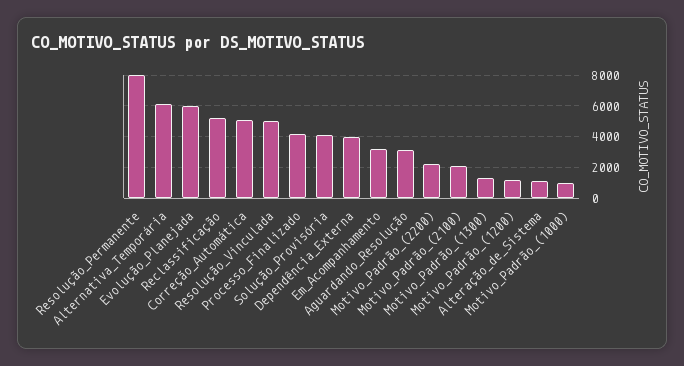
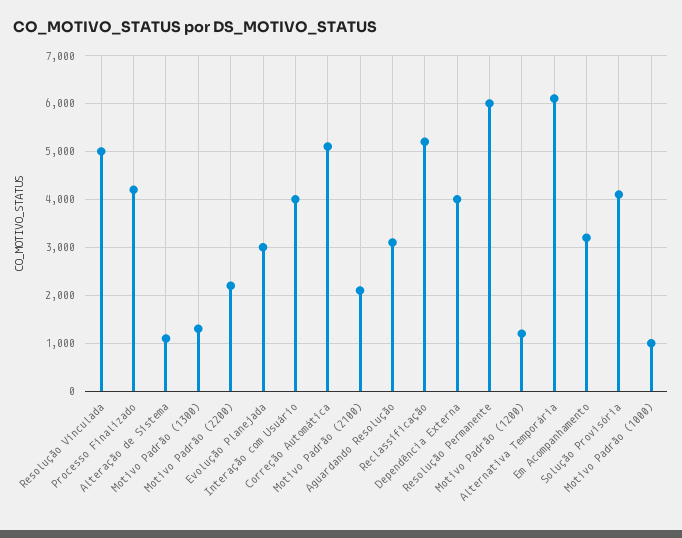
Resolução_Permanente: 8000 -> 6000
Evolução_Planejada: 6000 -> 3000
Interação com Usuário: none -> 4000

